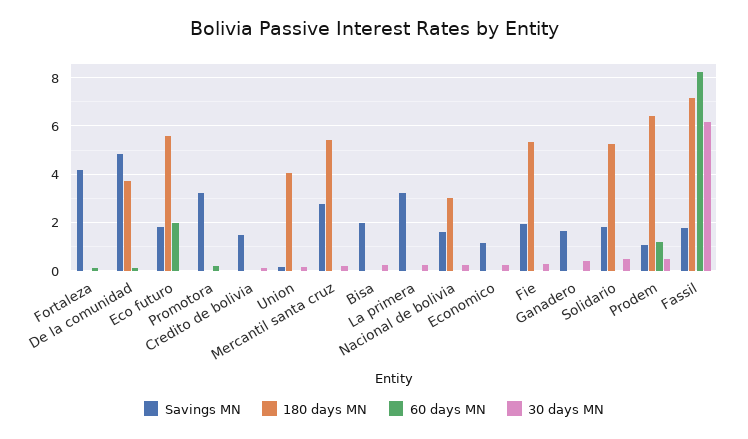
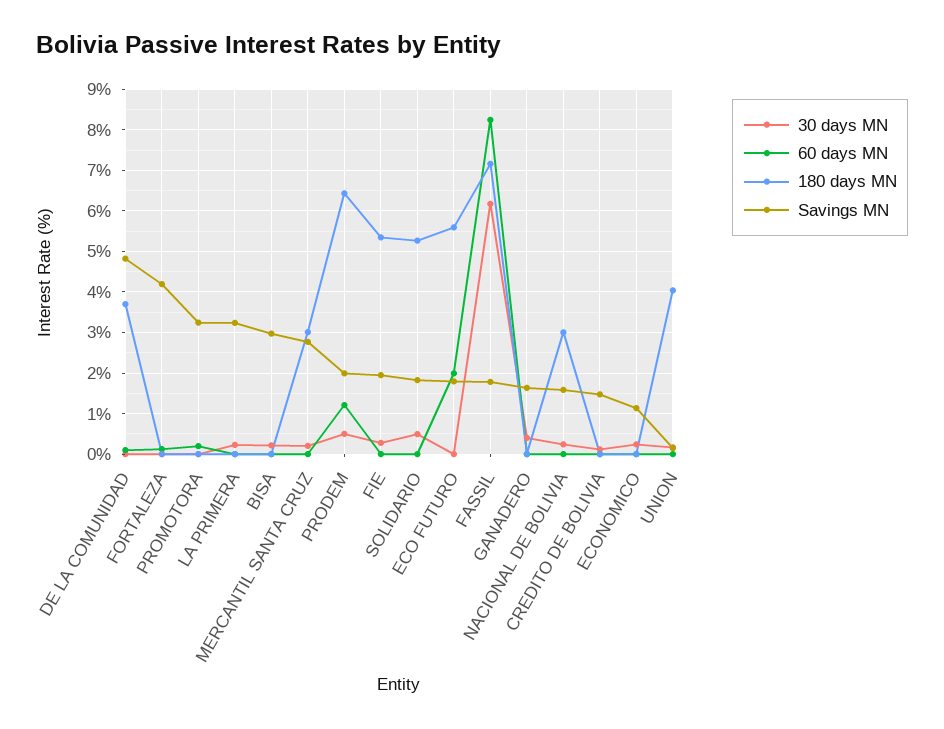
180 days MN, Mercantil santa cruz: 5.5 -> 3
Savings MN, Bisa: 2 -> 3
Savings MN, Prodem: 1 -> 2

